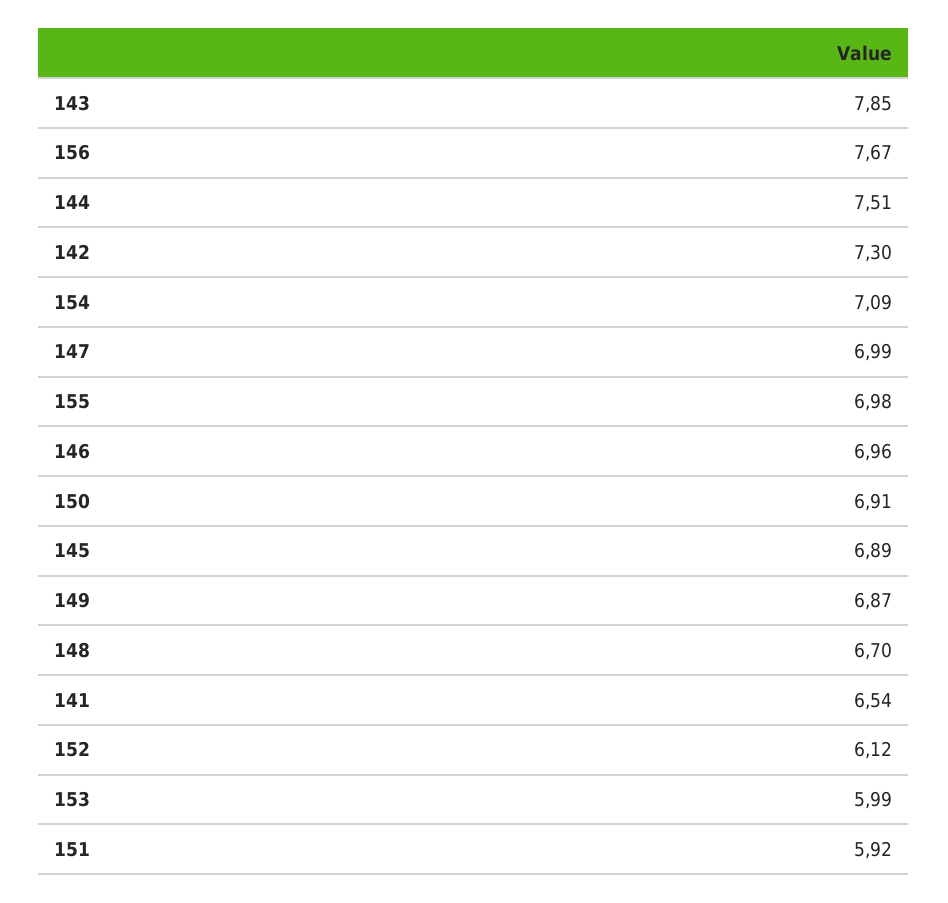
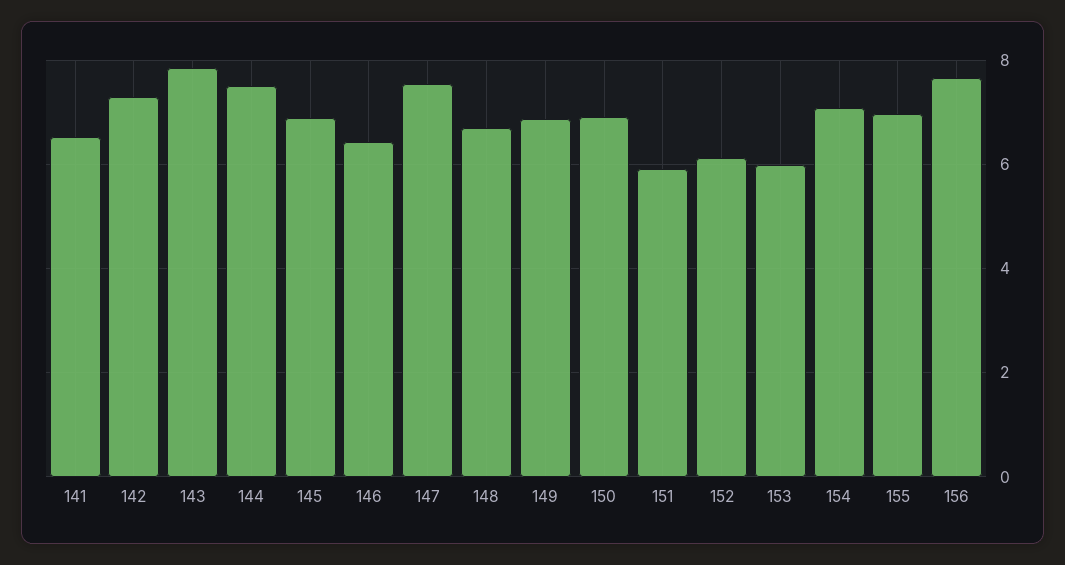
147: 6.99 -> 7.6
146: 6.96 -> 6.4

